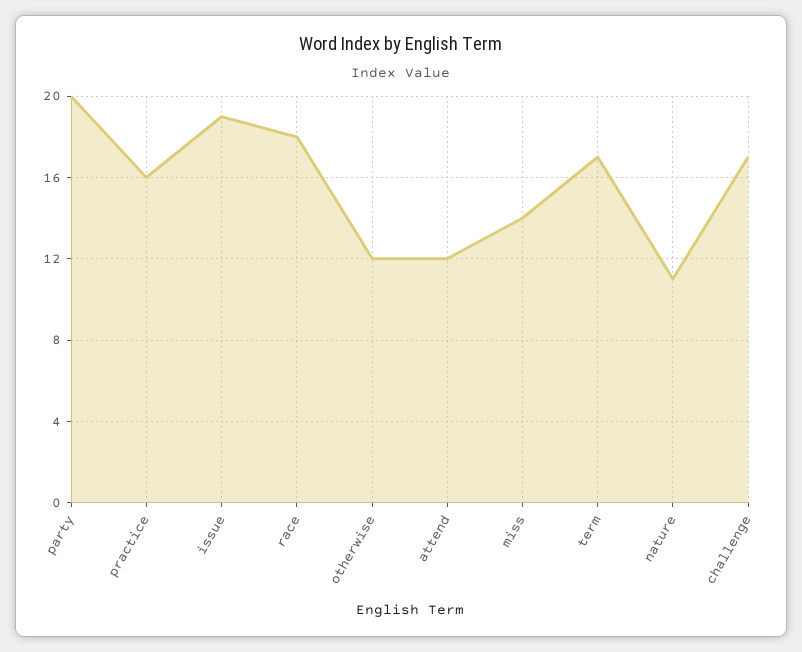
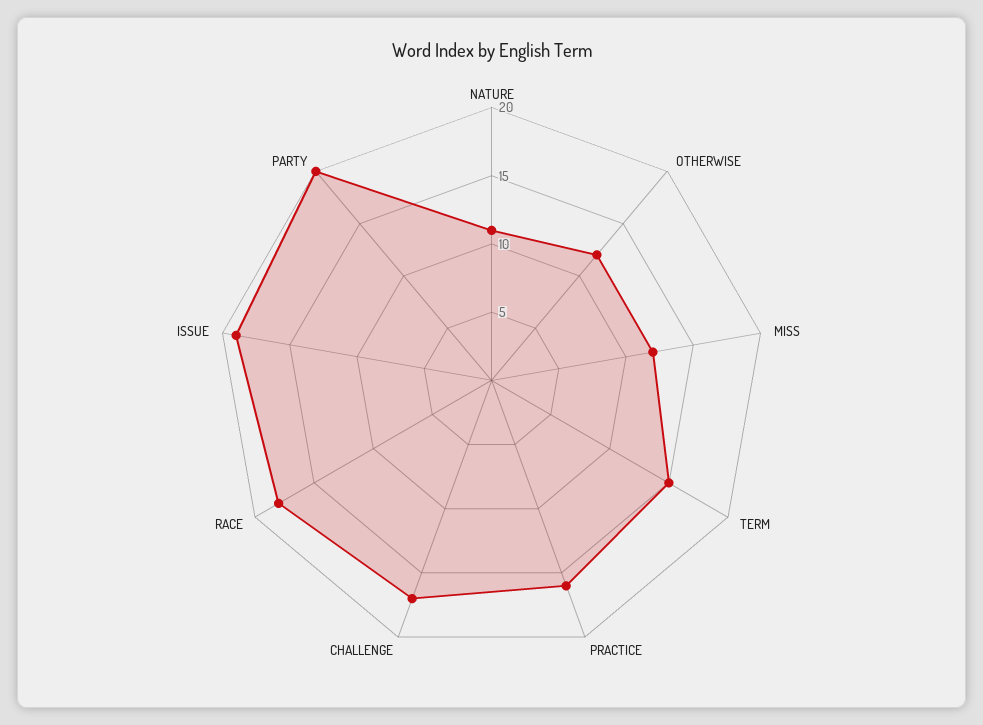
attend: 12 -> none
miss: 14 -> 12
term: 17 -> 15

